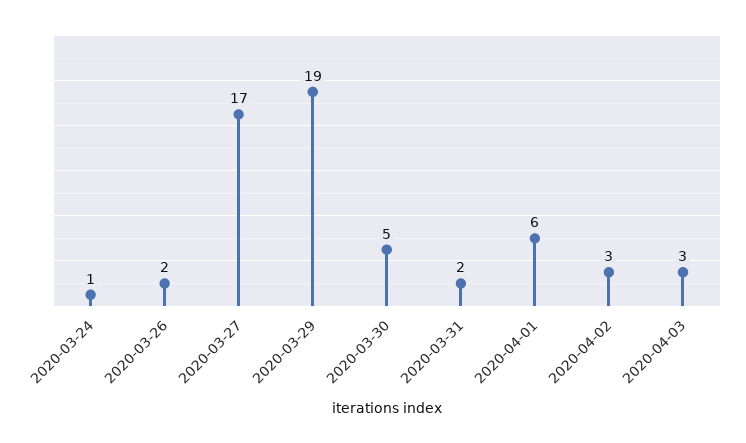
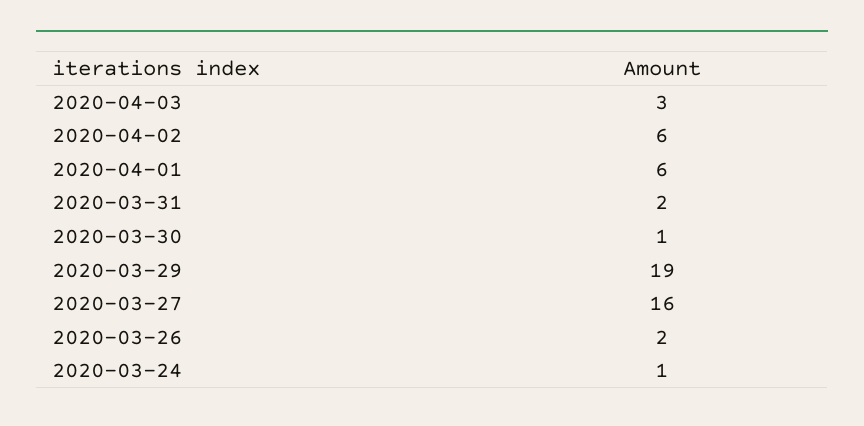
2020-03-27: 17 -> 16
2020-03-30: 5 -> 1
2020-04-02: 3 -> 6

